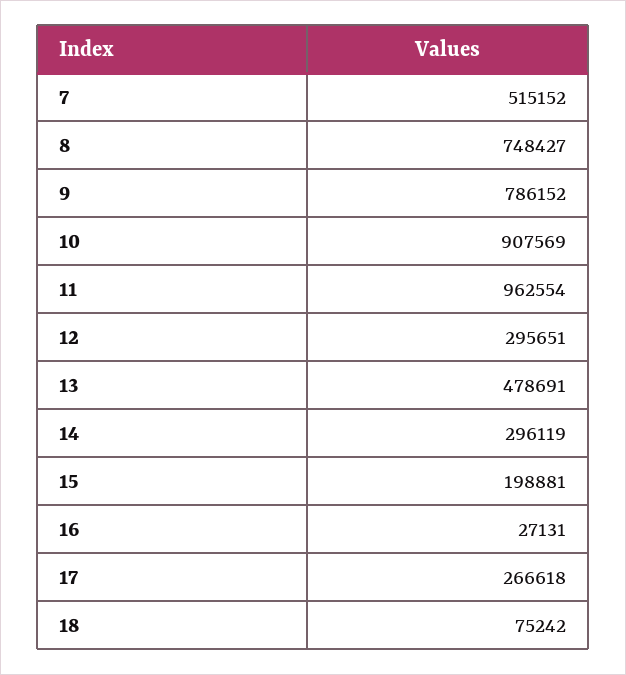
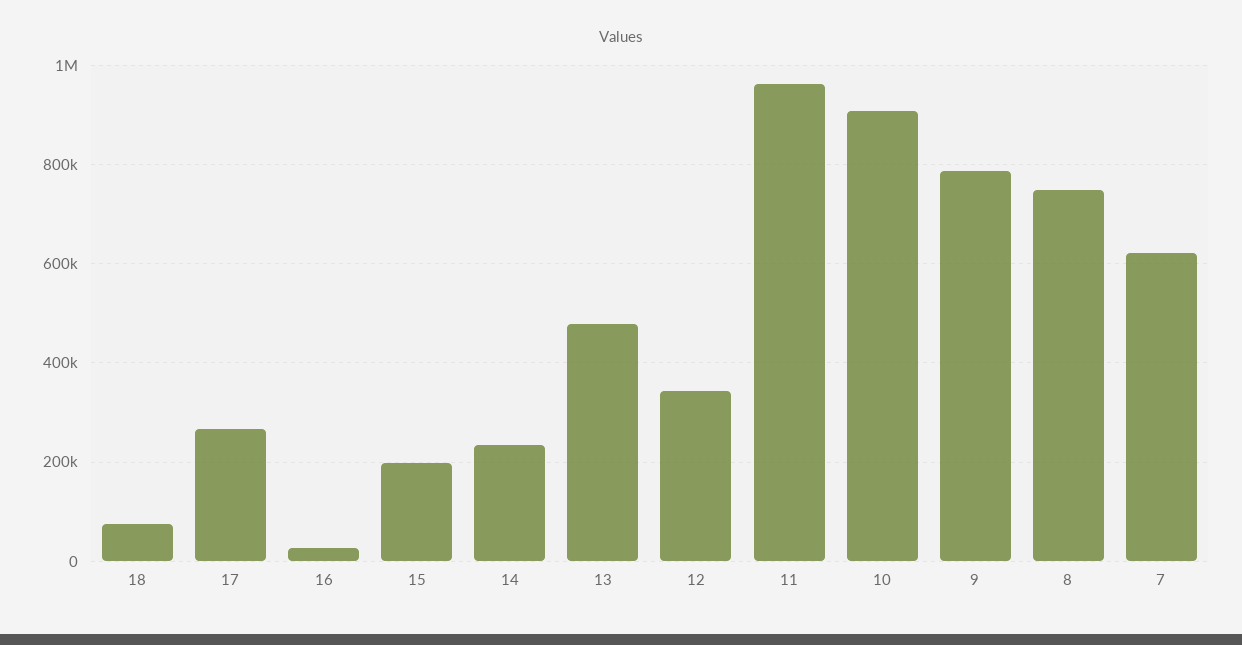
7: 515152 -> 620000
12: 295651 -> 340000
14: 296119 -> 240000

